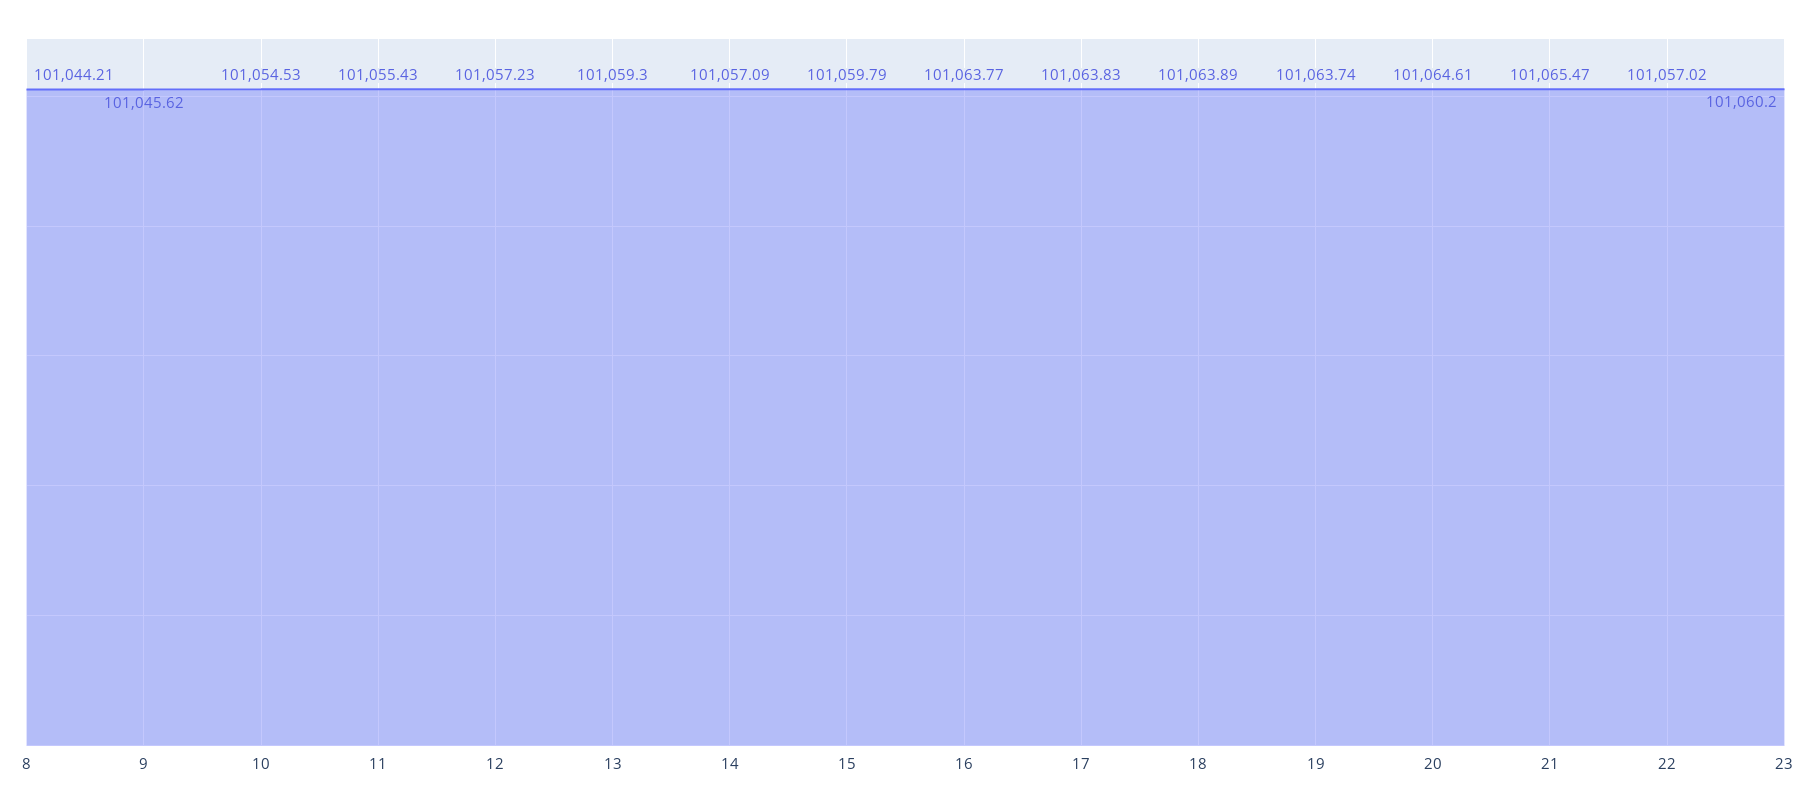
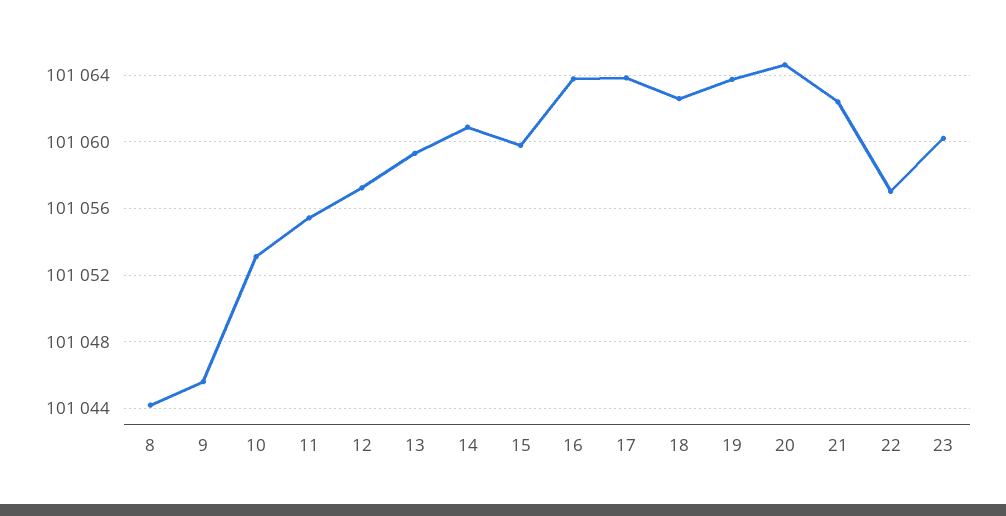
10: 101054.53 -> 101053
14: 101057.09 -> 101061
18: 101063.89 -> 101062.5
21: 101065.47 -> 101062.5

